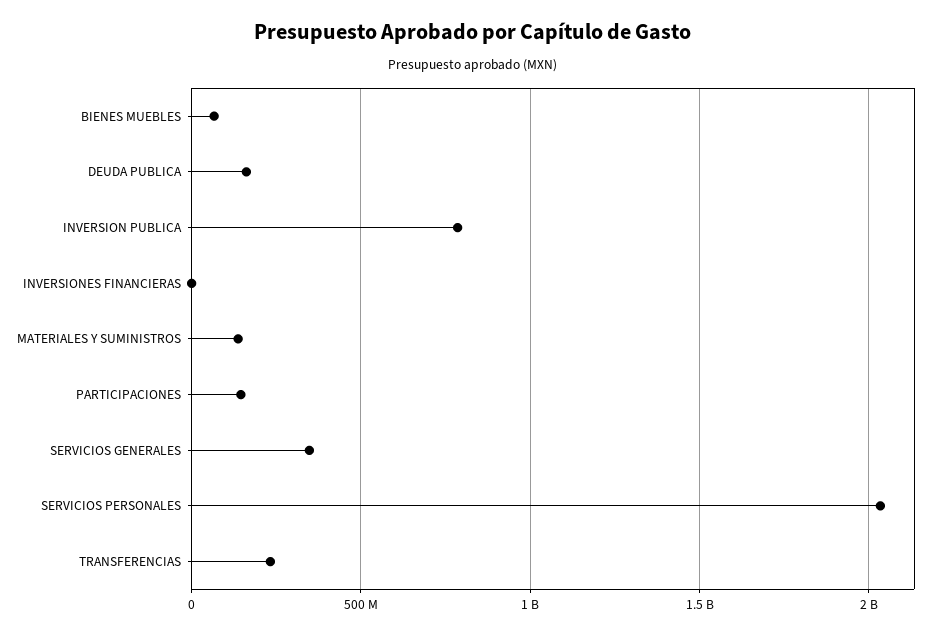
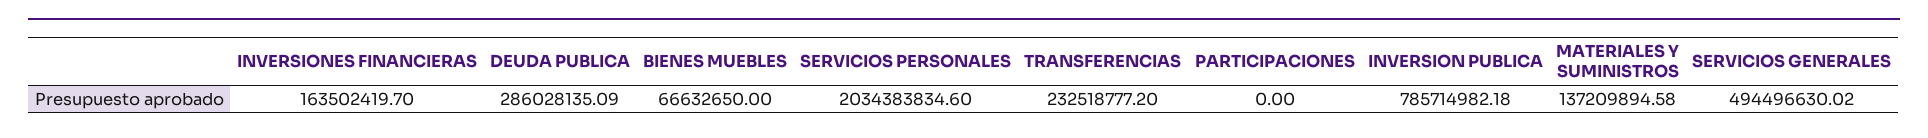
DEUDA PUBLICA: 150000000 -> 286028135.09
INVERSIONES FINANCIERAS: 0 -> 163502419.7
PARTICIPACIONES: 150000000 -> 0
SERVICIOS GENERALES: 350000000 -> 494496630.02

